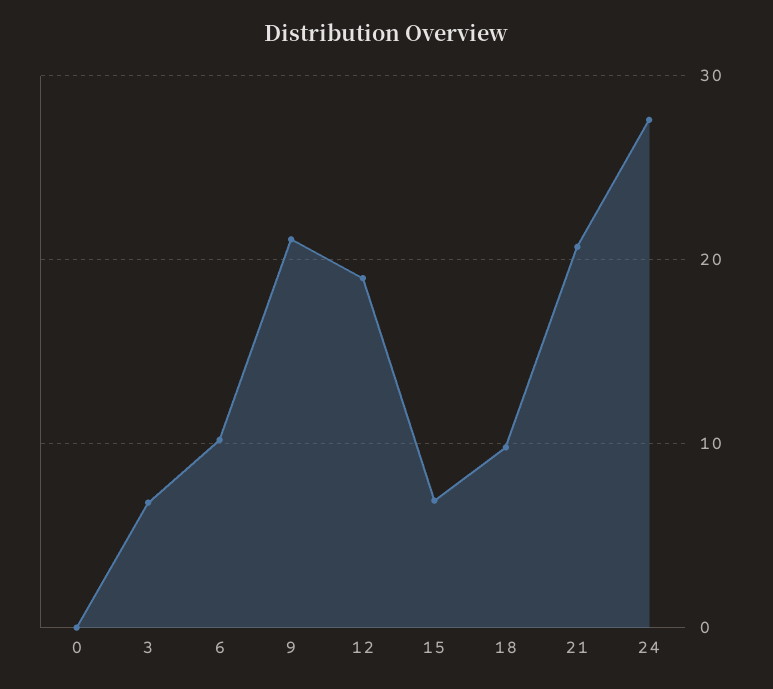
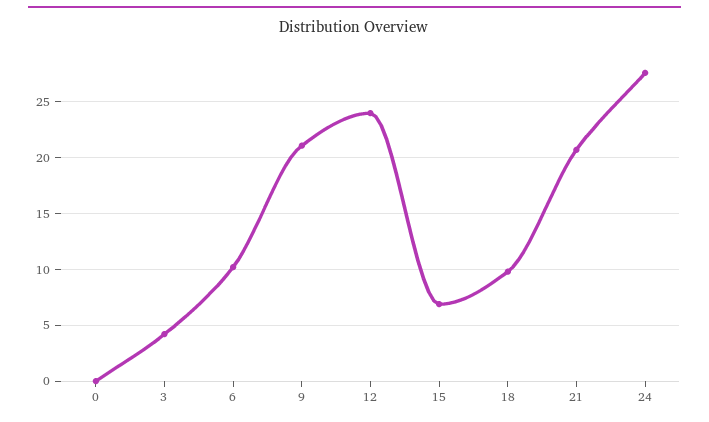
3: 7 -> 4
12: 19 -> 24

